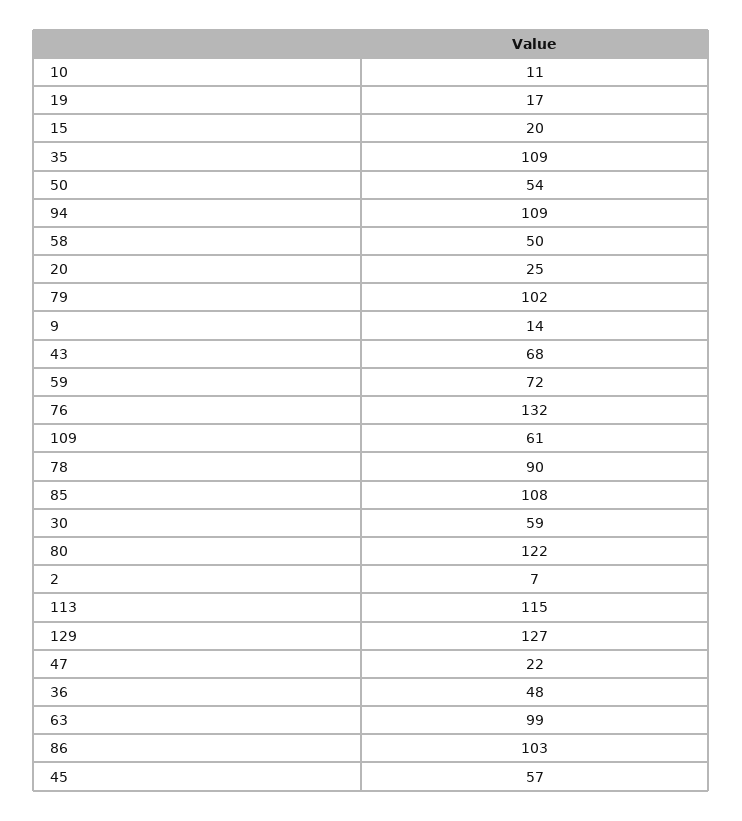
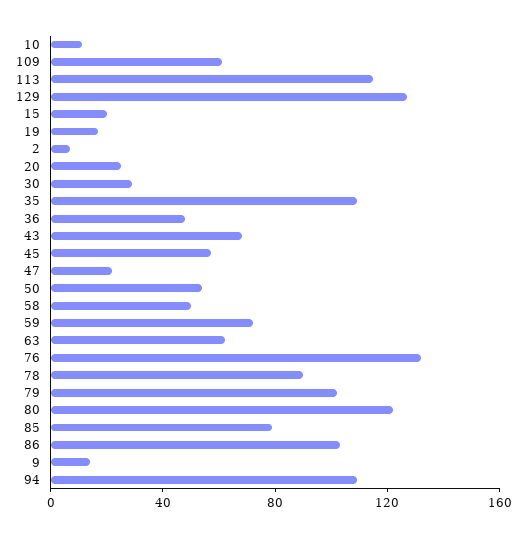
85: 108 -> 80
30: 59 -> 30
63: 99 -> 60

